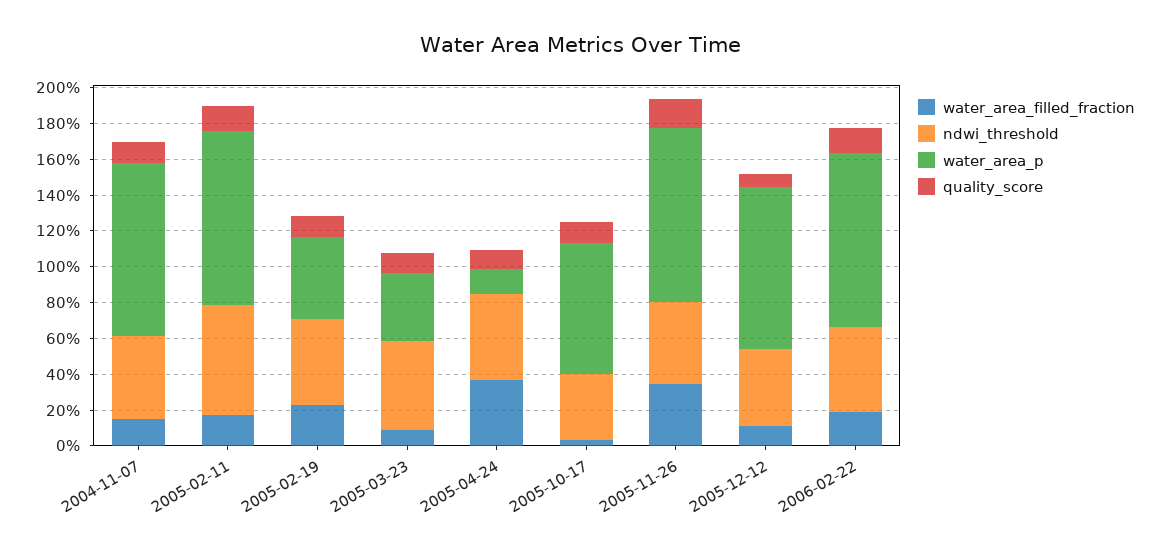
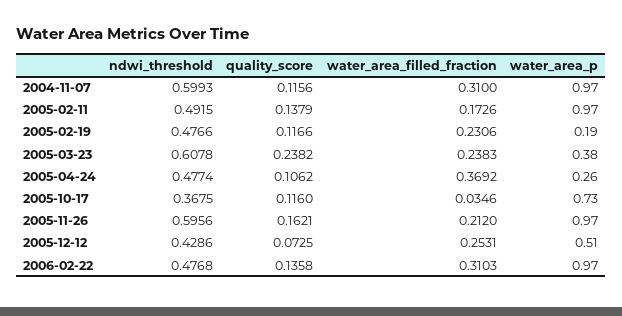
water_area_filled_fraction, 2004-11-07: 0.15 -> 0.31
ndwi_threshold, 2004-11-07: 0.45 -> 0.5993
ndwi_threshold, 2005-02-11: 0.6 -> 0.4915
water_area_p, 2005-02-19: 0.45 -> 0.19
water_area_filled_fraction, 2005-03-23: 0.1 -> 0.2383
ndwi_threshold, 2005-03-23: 0.5 -> 0.6078
quality_score, 2005-03-23: 0.1 -> 0.2382
water_area_p, 2005-04-24: 0.15 -> 0.26
water_area_filled_fraction, 2005-11-26: 0.35 -> 0.212
ndwi_threshold, 2005-11-26: 0.45 -> 0.5956
water_area_filled_fraction, 2005-12-12: 0.1 -> 0.2531
water_area_p, 2005-12-12: 0.9 -> 0.51
water_area_filled_fraction, 2006-02-22: 0.2 -> 0.3103

